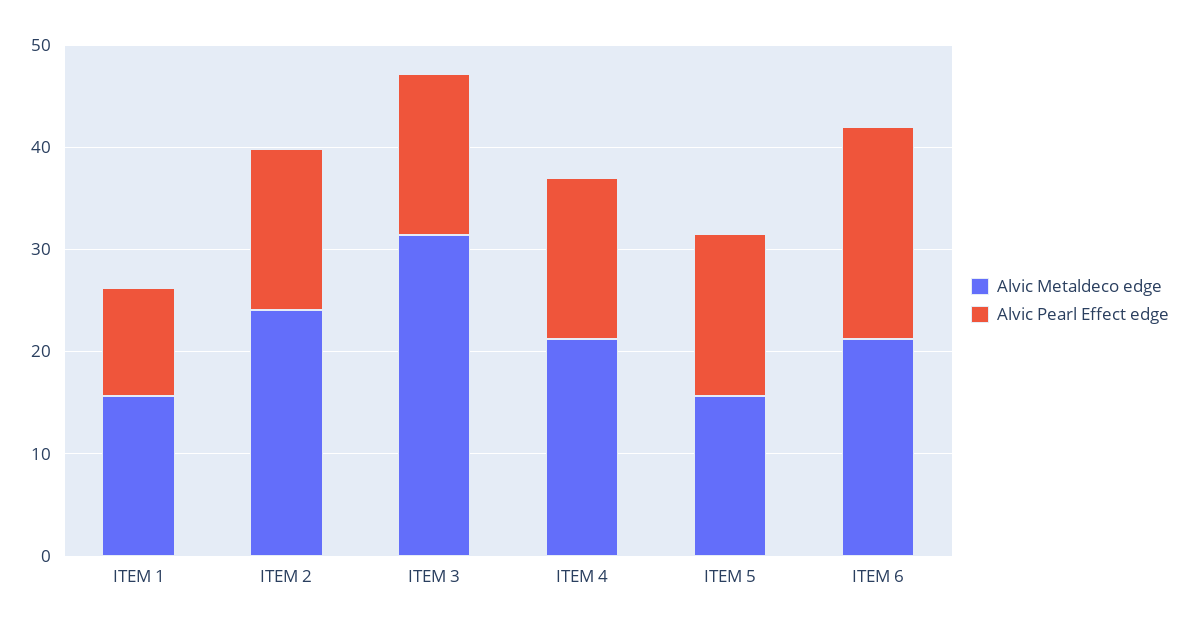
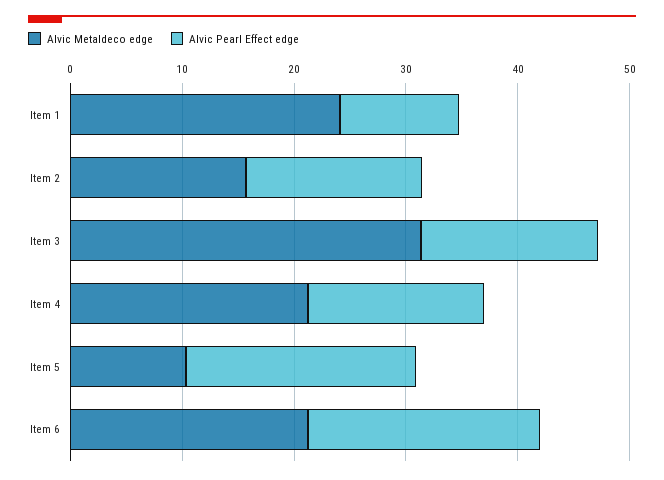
Alvic Metaldeco edge, ITEM 1: 16 -> 24
Alvic Metaldeco edge, ITEM 2: 24 -> 16
Alvic Metaldeco edge, ITEM 5: 16 -> 10
Alvic Pearl Effect edge, ITEM 5: 16 -> 20

